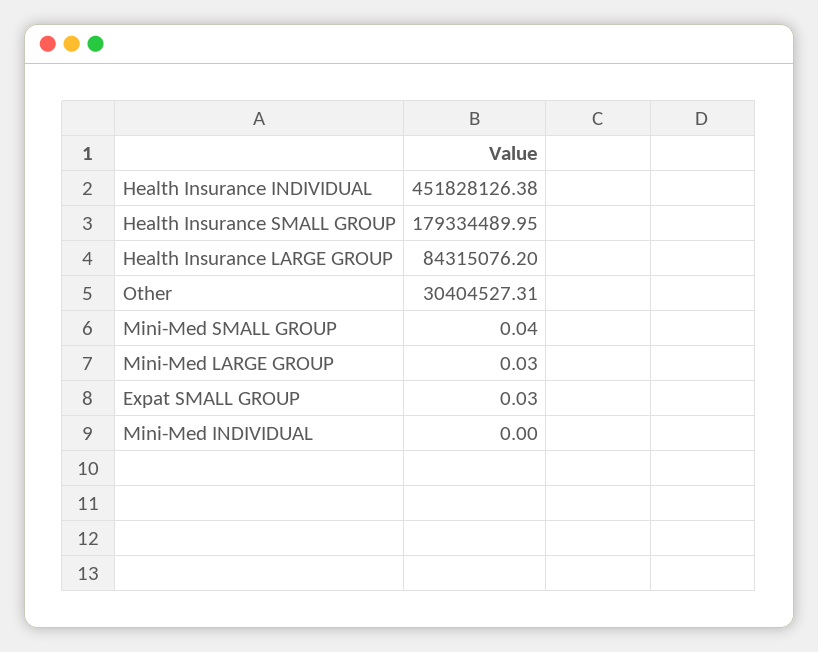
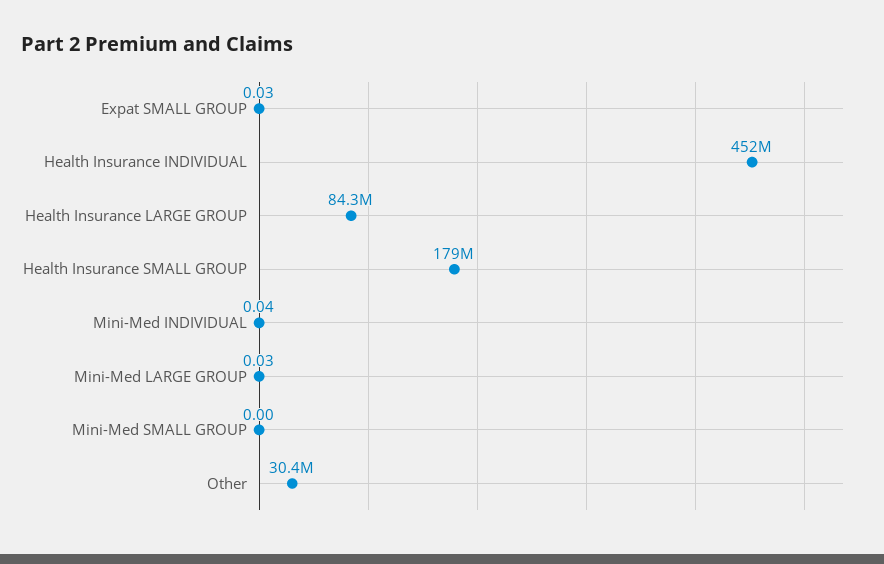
Mini-Med SMALL GROUP: 0.04 -> 0
Mini-Med INDIVIDUAL: 0 -> 0.04

